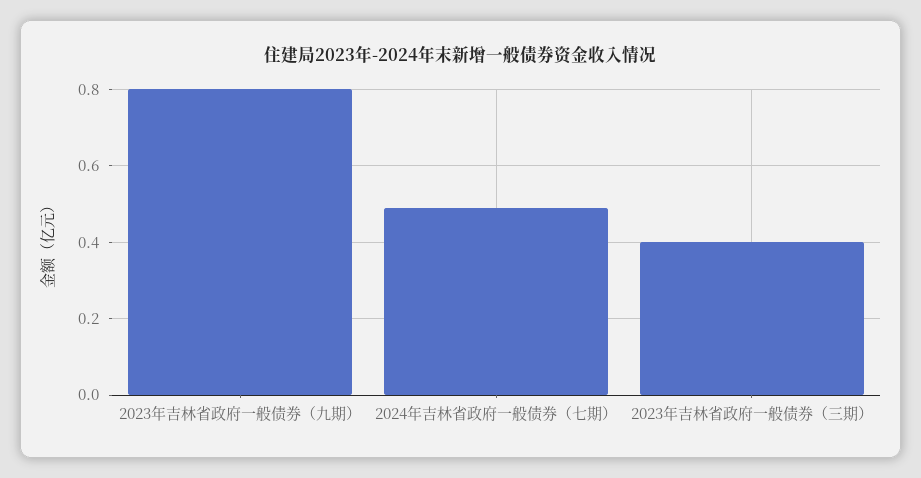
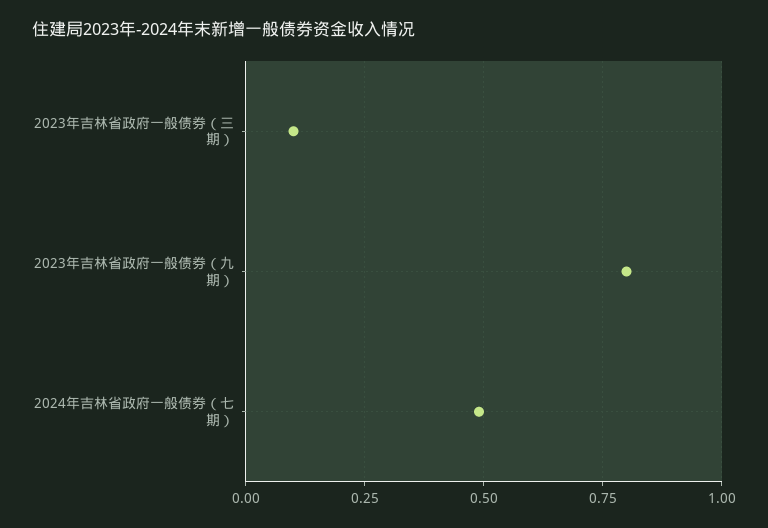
2023年吉林省政府一般债券（三期）: 0.4 -> 0.1

